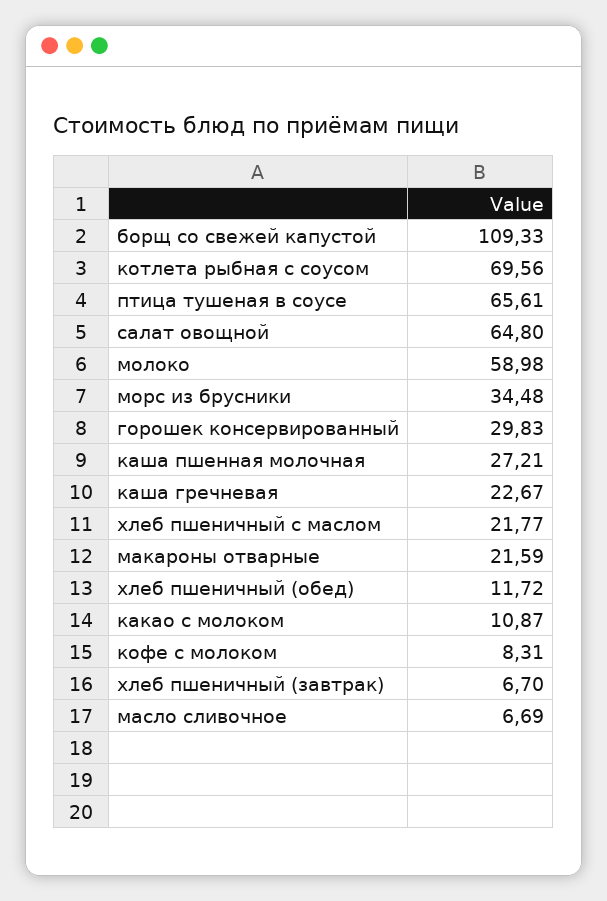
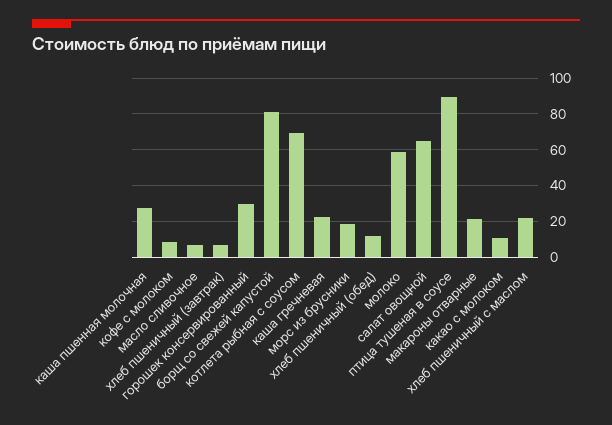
борщ со свежей капустой: 109.33 -> 80
птица тушеная в соусе: 65.61 -> 90
морс из брусники: 34.48 -> 20

